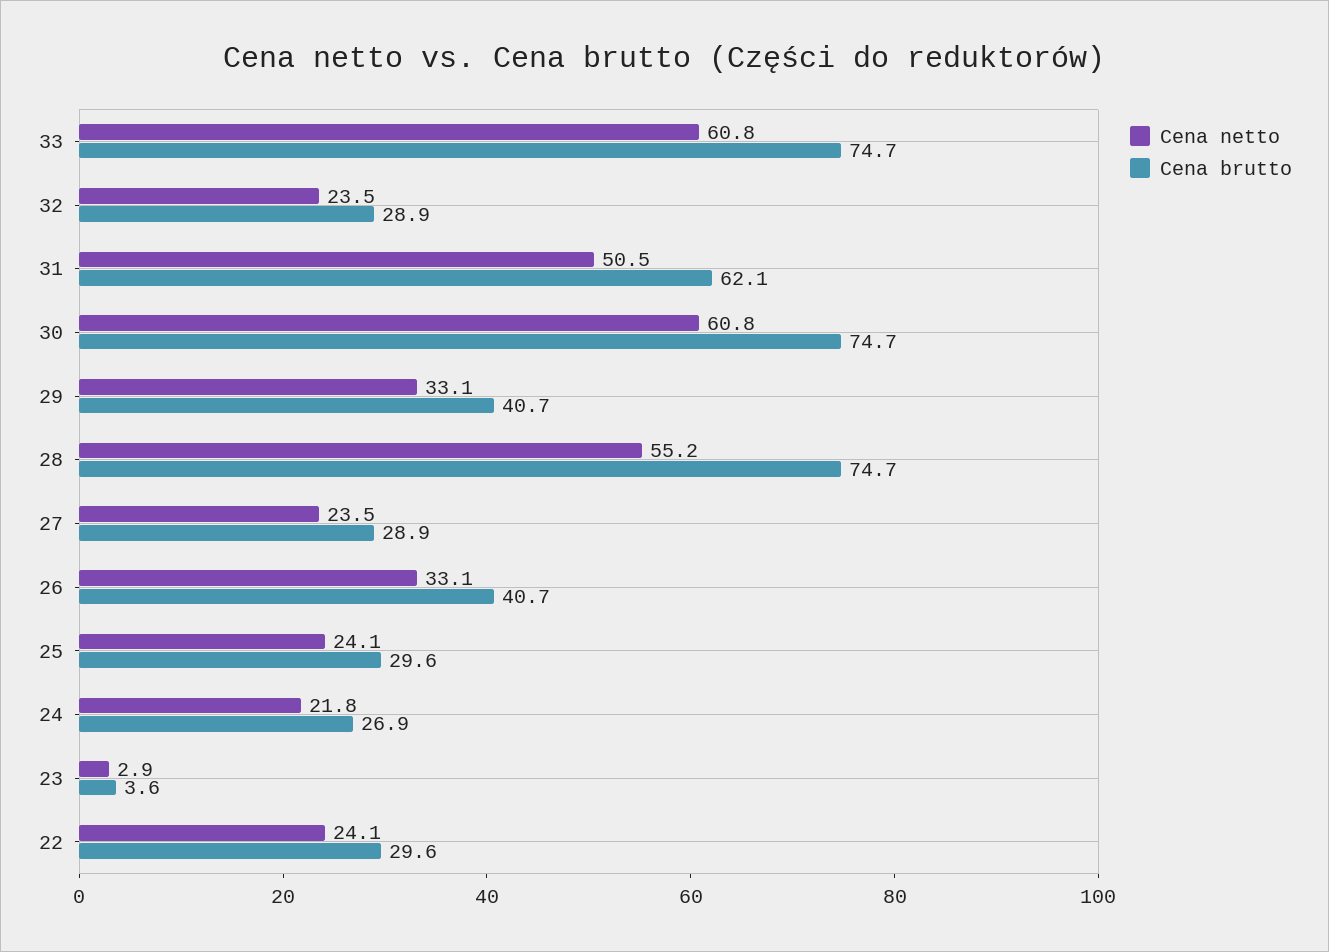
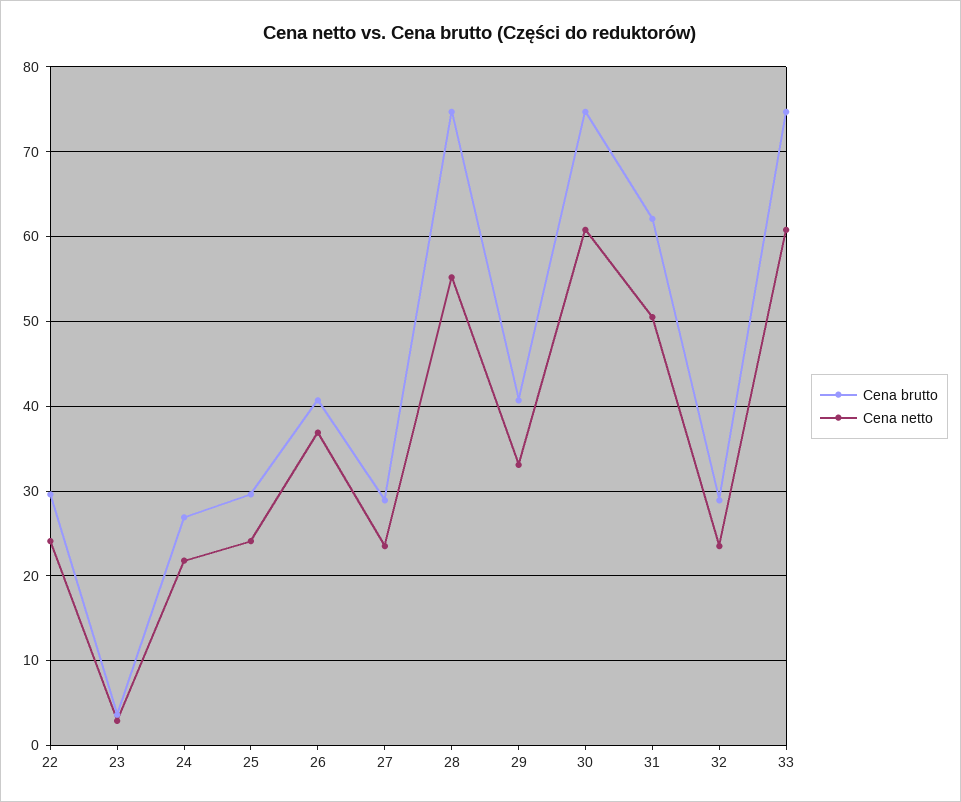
Cena netto, 26: 33.1 -> 37

